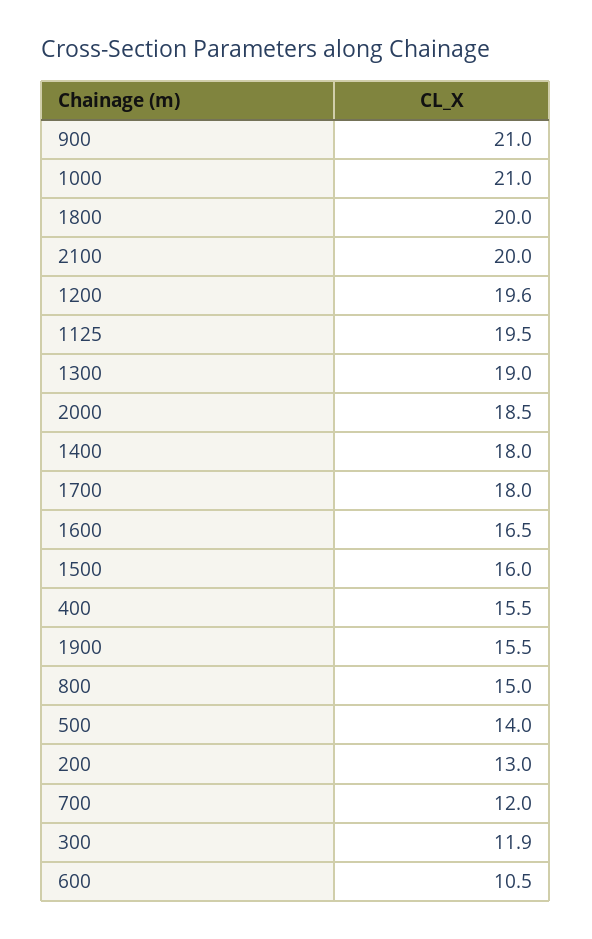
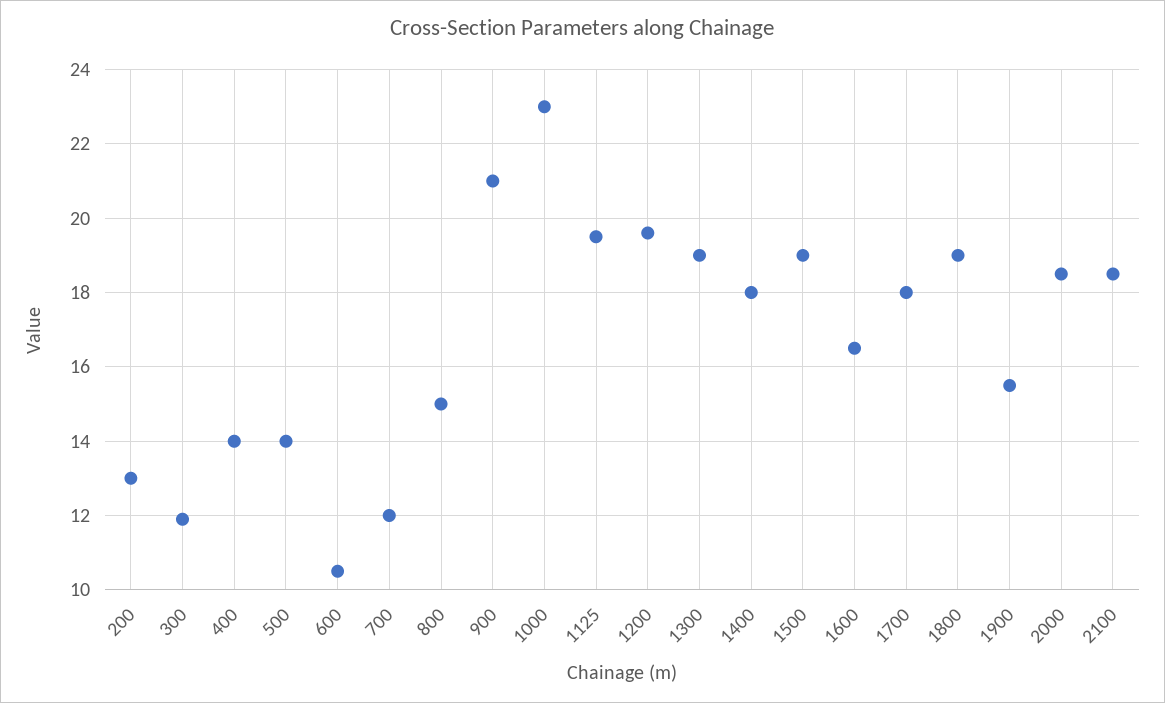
1000: 21 -> 23
1800: 20 -> 19
2100: 20 -> 18.5
1500: 16 -> 19
400: 15.5 -> 14

